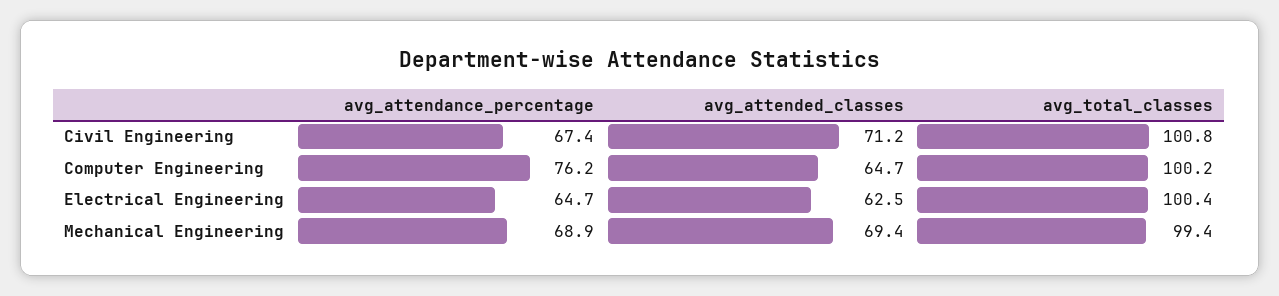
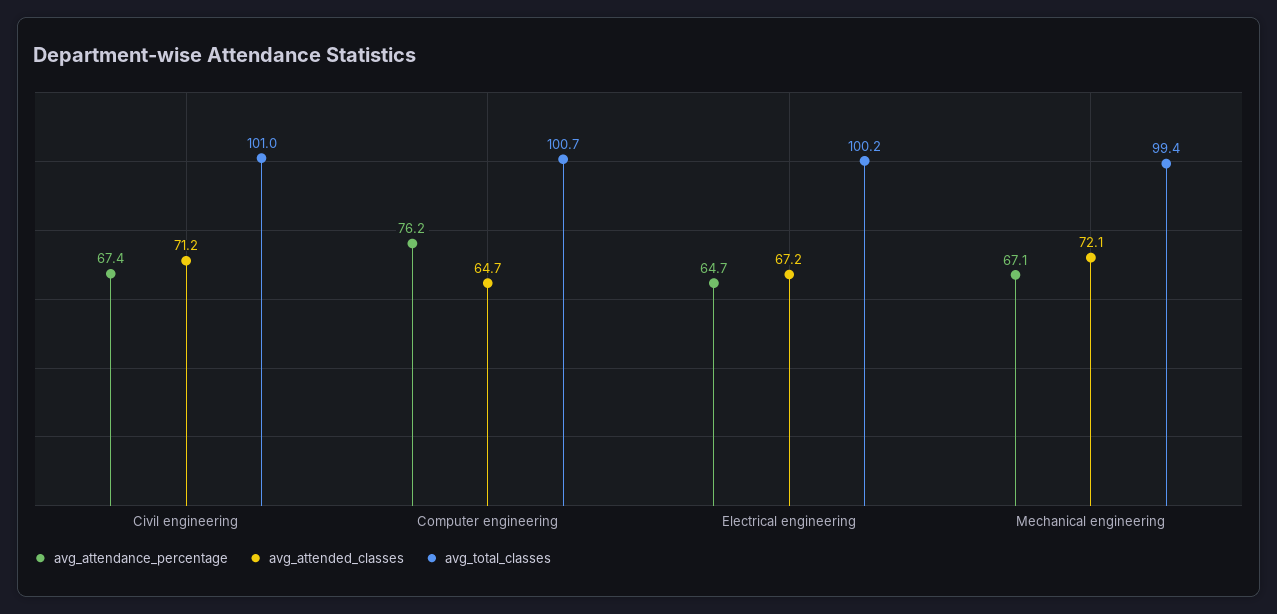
avg_total_classes, Civil Engineering: 100.8 -> 101
avg_total_classes, Computer Engineering: 100.2 -> 100.7
avg_attended_classes, Electrical Engineering: 62.5 -> 67.2
avg_total_classes, Electrical Engineering: 100.4 -> 100.2
avg_attendance_percentage, Mechanical Engineering: 68.9 -> 67.1
avg_attended_classes, Mechanical Engineering: 69.4 -> 72.1

